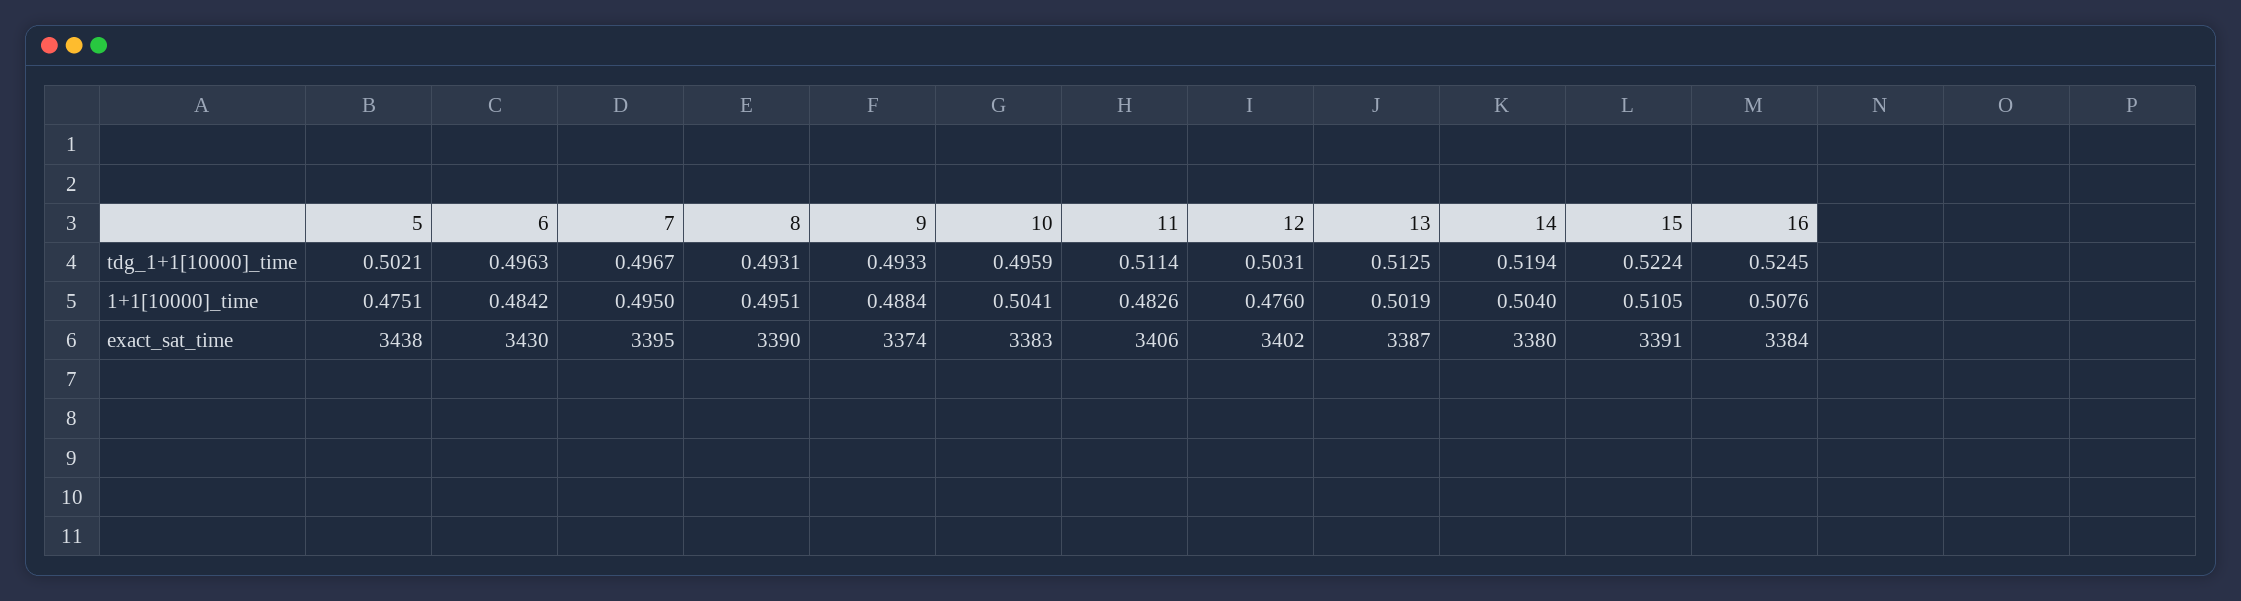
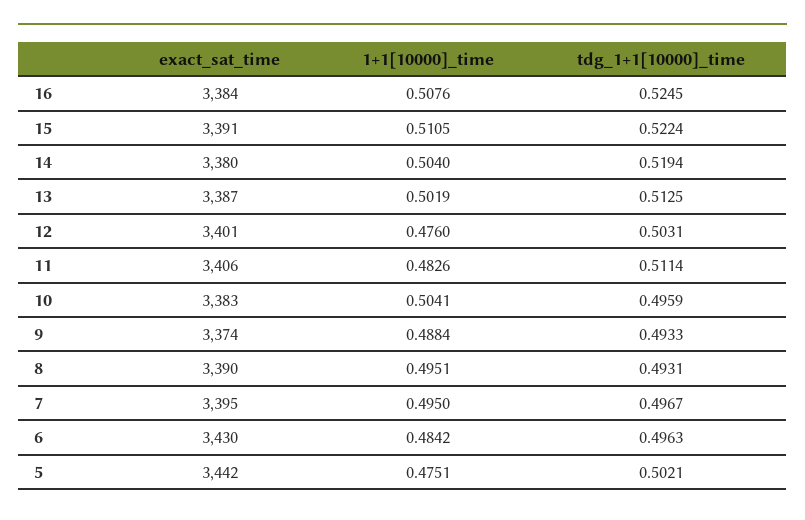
5, exact_sat_time: 3438 -> 3442
12, exact_sat_time: 3402 -> 3401

